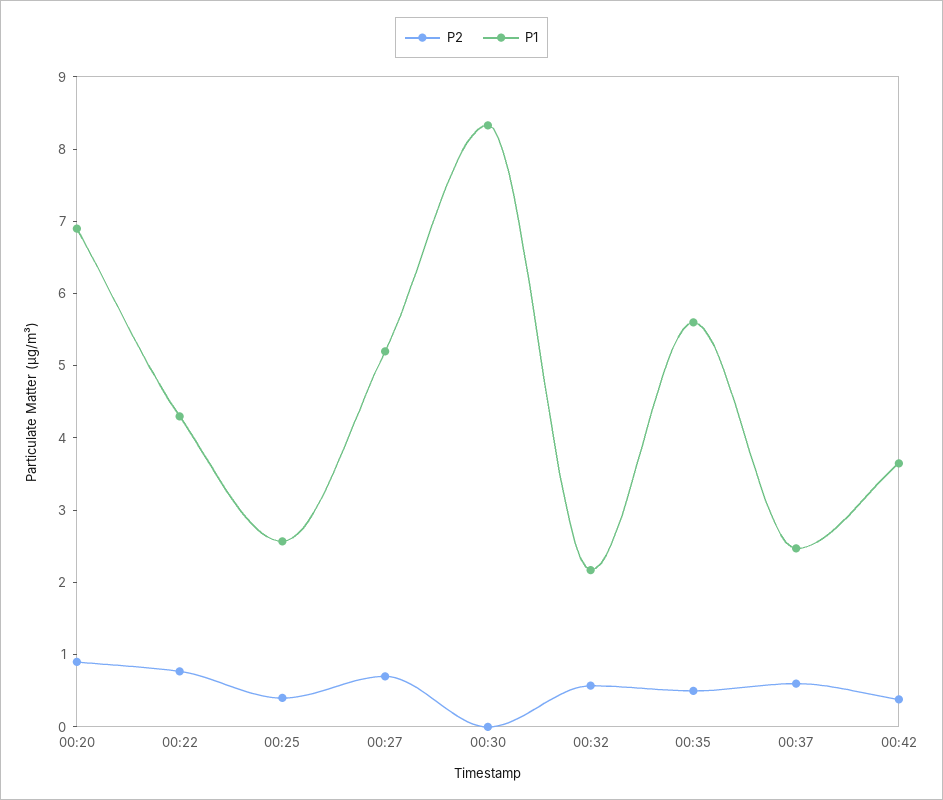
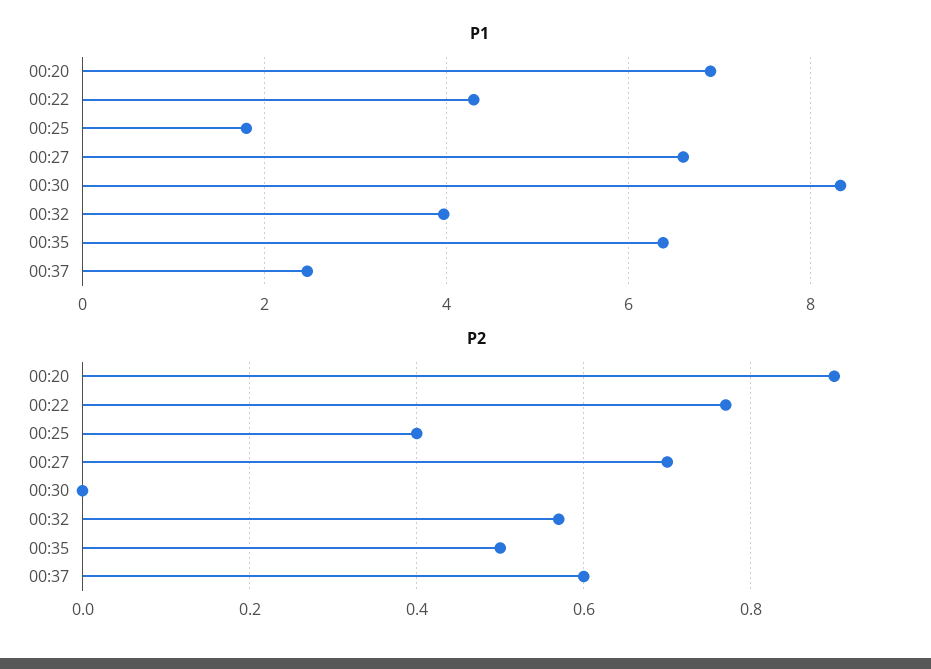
P1, 00:25: 2.6 -> 1.8
P1, 00:27: 5.2 -> 6.6
P1, 00:32: 2.2 -> 4
P1, 00:35: 5.6 -> 6.4
P2, 00:42: 0.4 -> none
P1, 00:42: 3.6 -> none

